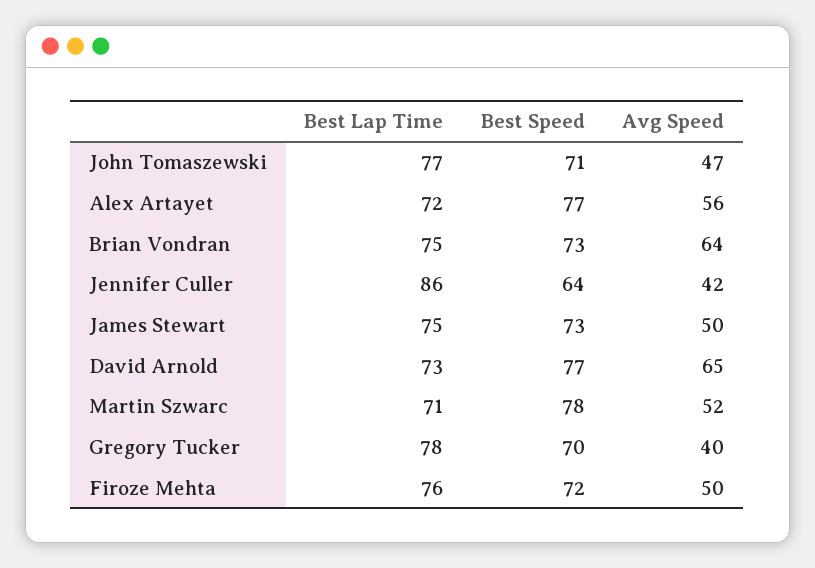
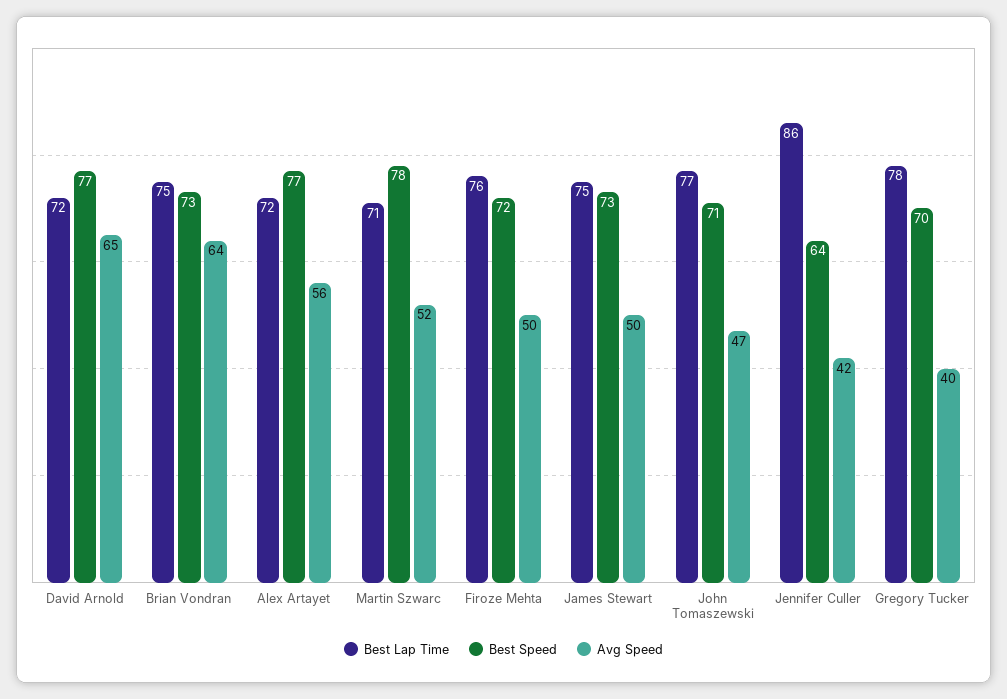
Best Lap Time, David Arnold: 73 -> 72

